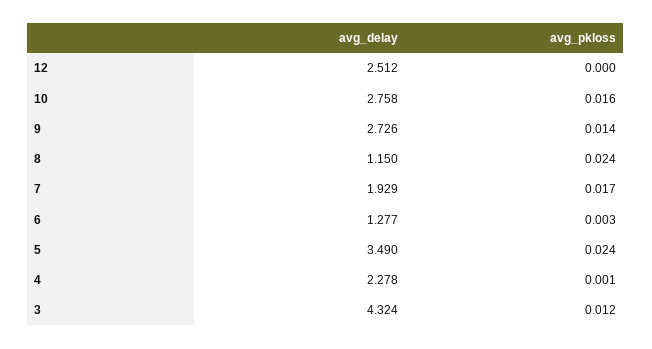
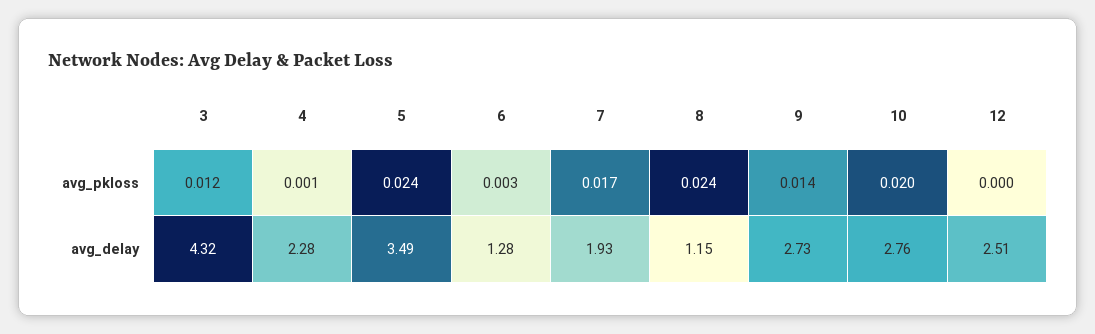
avg_pkloss, 10: 0.016 -> 0.02

